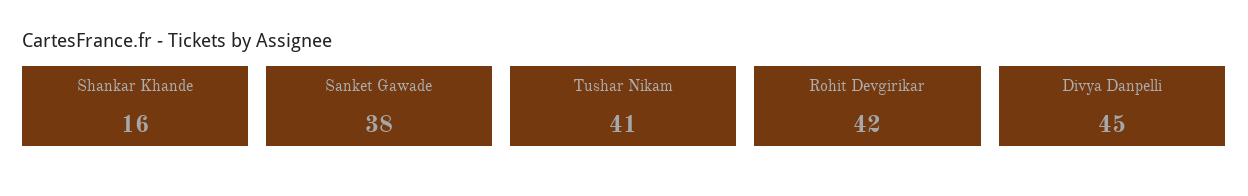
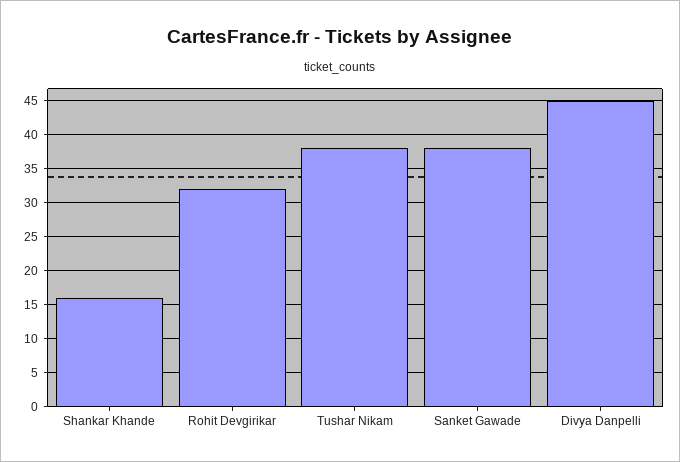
Tushar Nikam: 41 -> 38
Rohit Devgirikar: 42 -> 32

